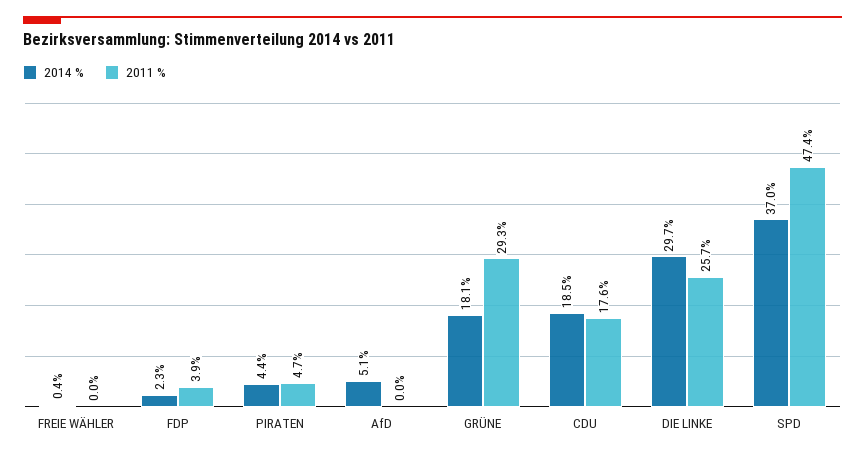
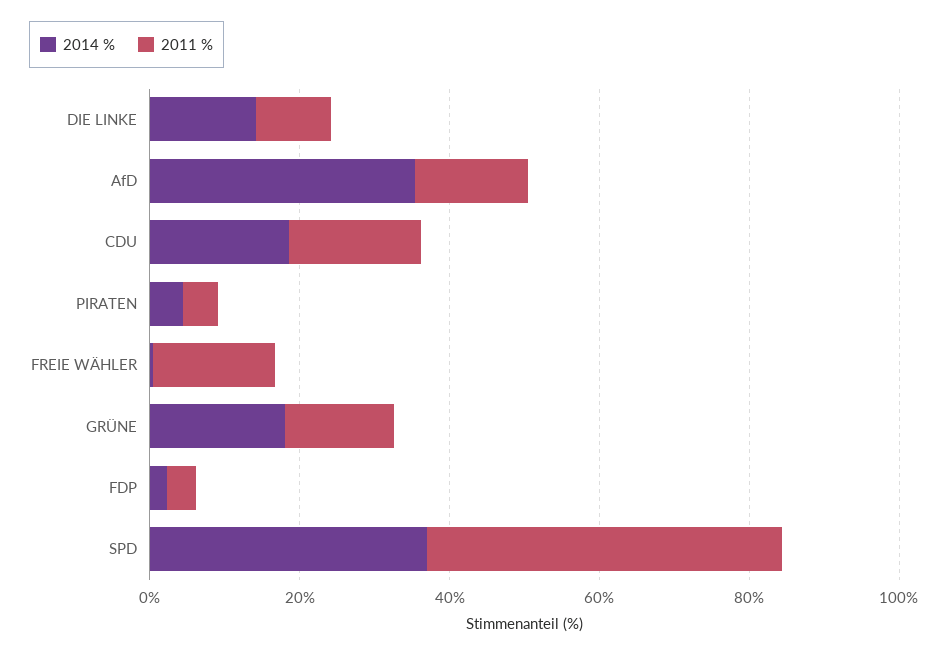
2011 %, FREIE WÄHLER: 0 -> 15
2014 %, AfD: 5.1 -> 35
2011 %, AfD: 0 -> 15
2011 %, GRÜNE: 29.3 -> 15
2014 %, DIE LINKE: 29.7 -> 15
2011 %, DIE LINKE: 25.7 -> 10

